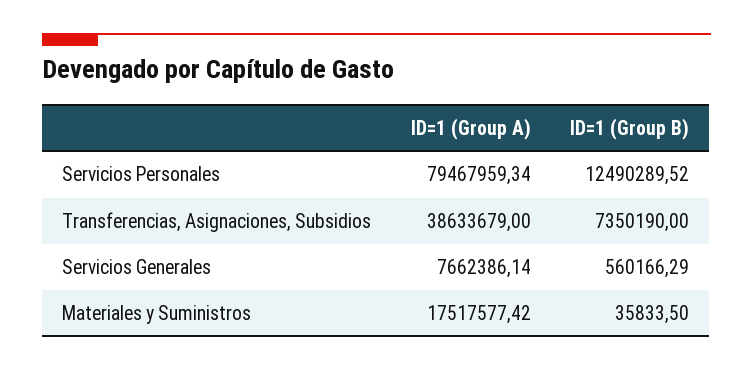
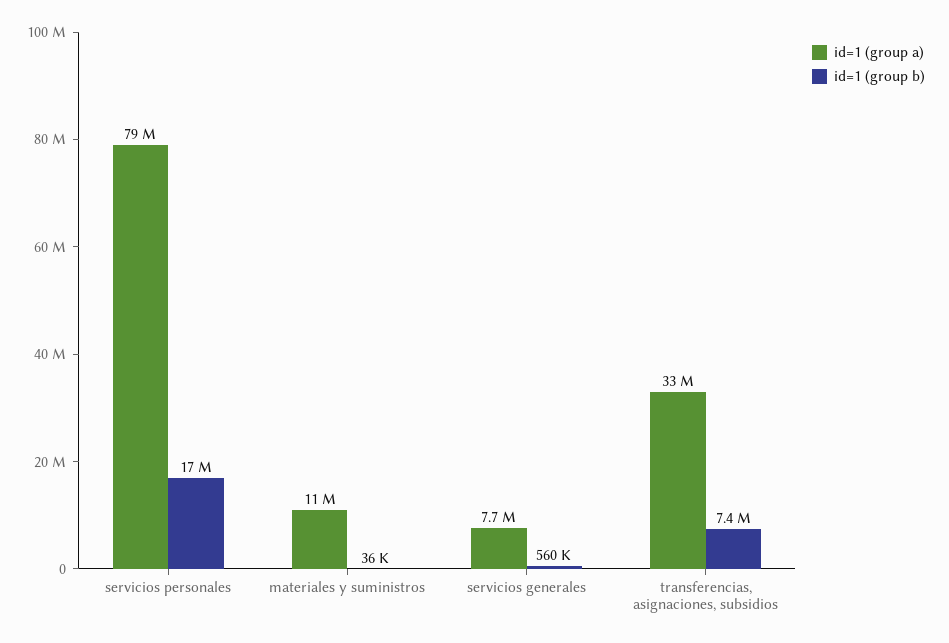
ID=1 (Group B), Servicios Personales: 12490289.52 -> 17000000
ID=1 (Group A), Transferencias, Asignaciones, Subsidios: 38633679 -> 33000000
ID=1 (Group A), Materiales y Suministros: 17517577.42 -> 11000000

